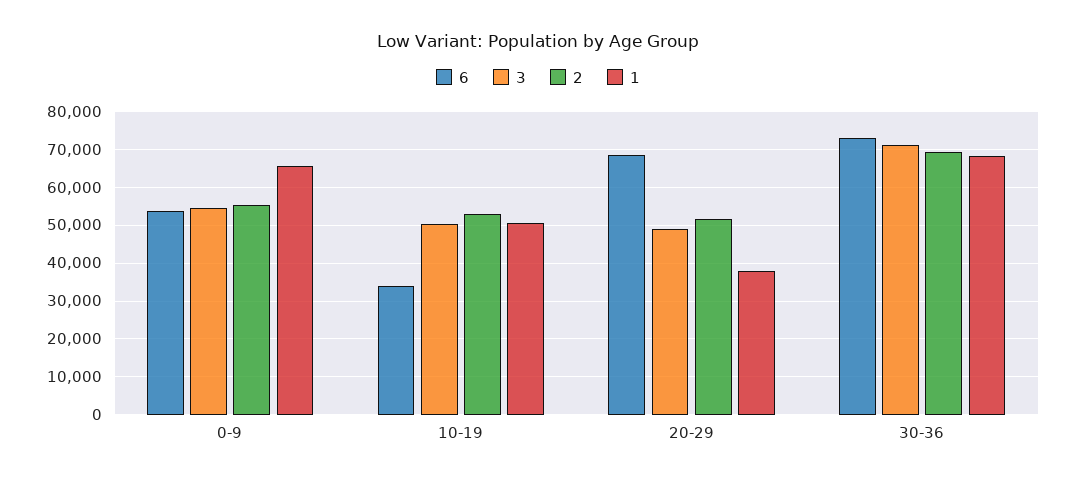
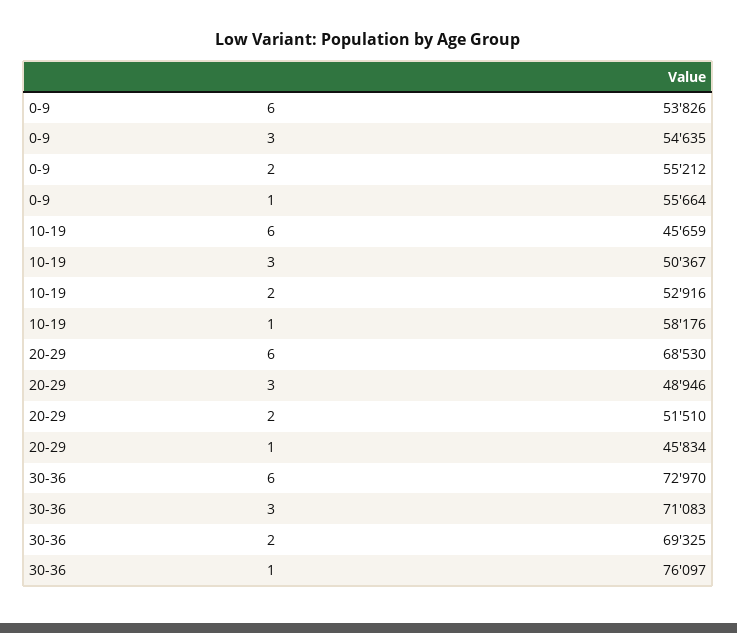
1, 0-9: 66000 -> 55664
6, 10-19: 34000 -> 45659
1, 10-19: 50000 -> 58176
1, 20-29: 38000 -> 45834
1, 30-36: 68000 -> 76097

